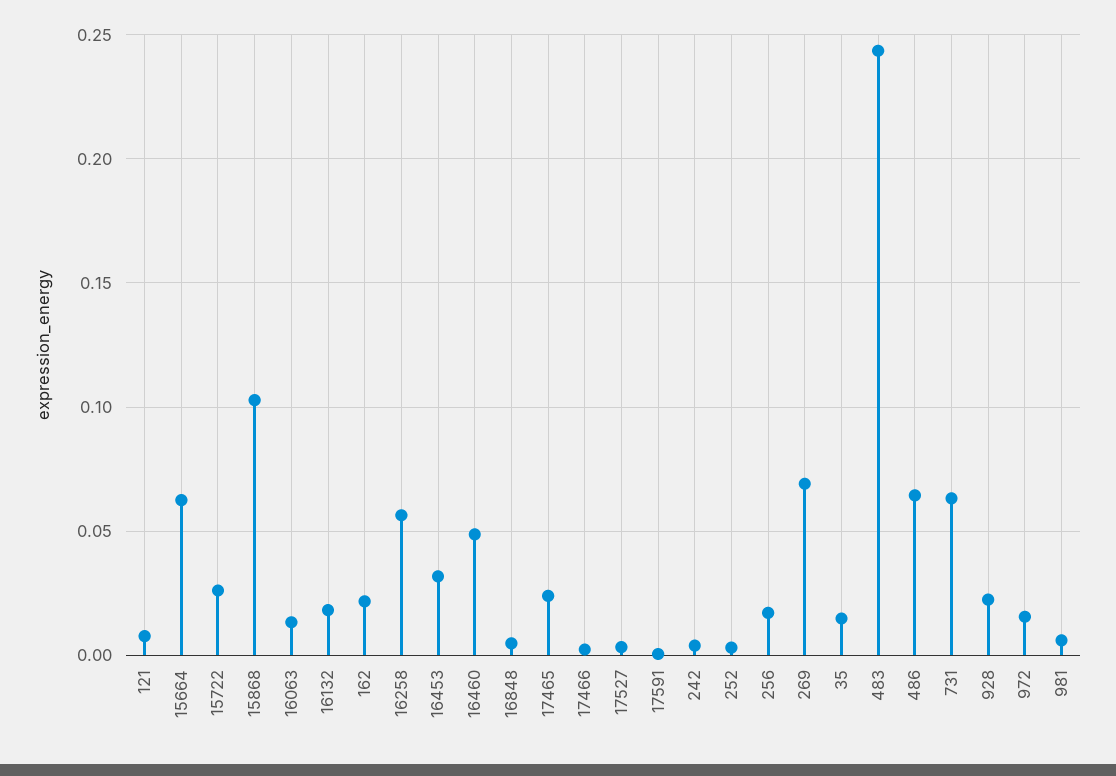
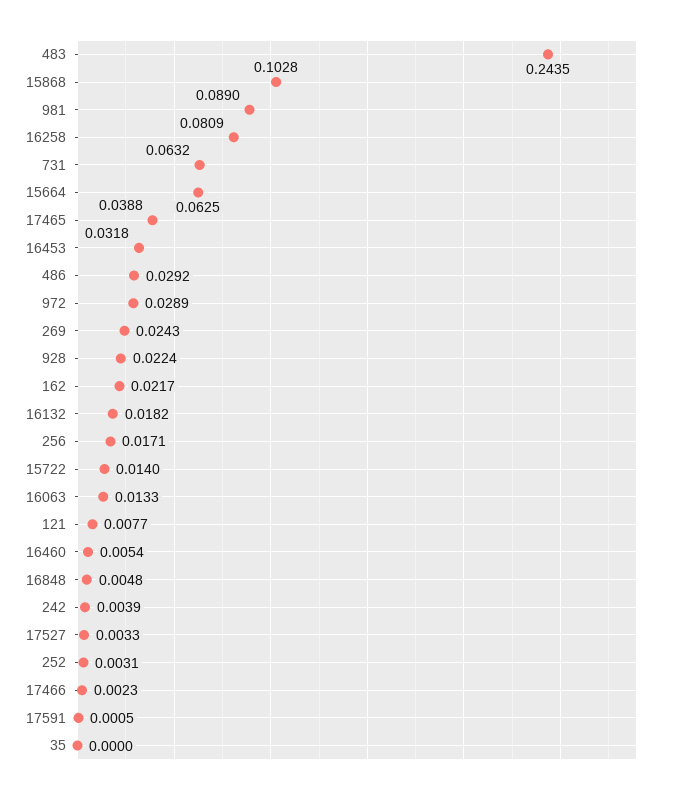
15722: 0.025 -> 0.014
16258: 0.055 -> 0.0809
16460: 0.05 -> 0.0054
17465: 0.025 -> 0.0388
269: 0.07 -> 0.0243
35: 0.015 -> 0
486: 0.065 -> 0.0292
972: 0.015 -> 0.0289
981: 0.005 -> 0.089

